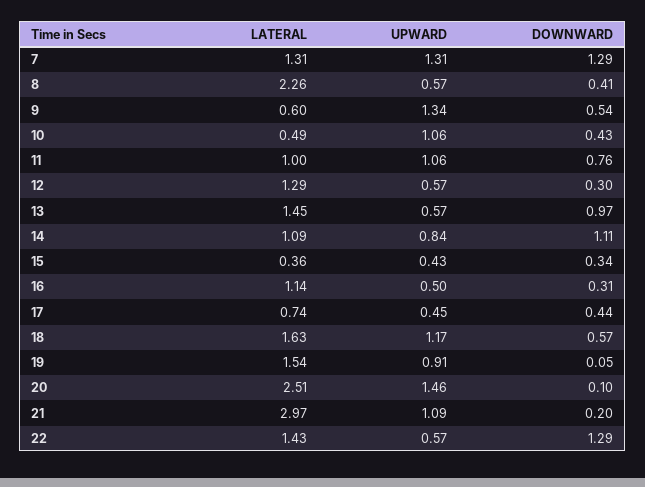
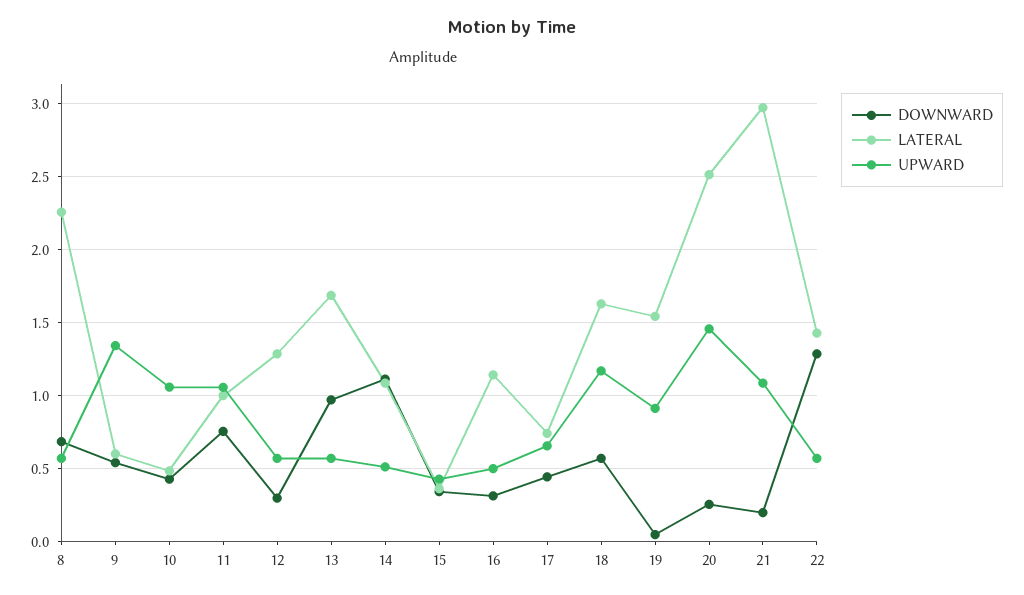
LATERAL, 7: 1.31 -> none
UPWARD, 7: 1.31 -> none
DOWNWARD, 7: 1.29 -> none
DOWNWARD, 8: 0.41 -> 0.7
LATERAL, 13: 1.45 -> 1.7
UPWARD, 14: 0.84 -> 0.5
UPWARD, 17: 0.45 -> 0.65
DOWNWARD, 20: 0.1 -> 0.25

